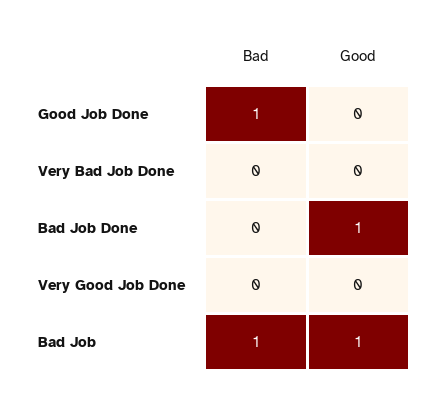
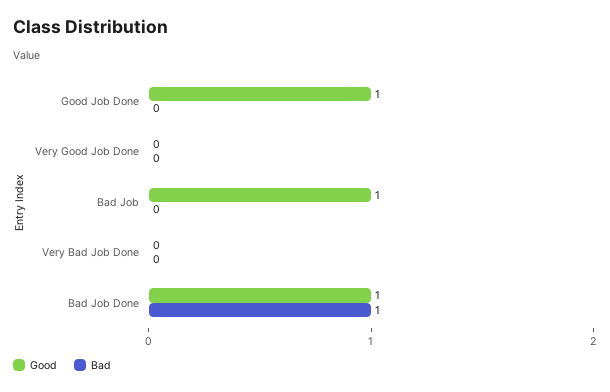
Bad, Good Job Done: 1 -> 0
Good, Good Job Done: 0 -> 1
Bad, Bad Job Done: 0 -> 1
Bad, Bad Job: 1 -> 0

